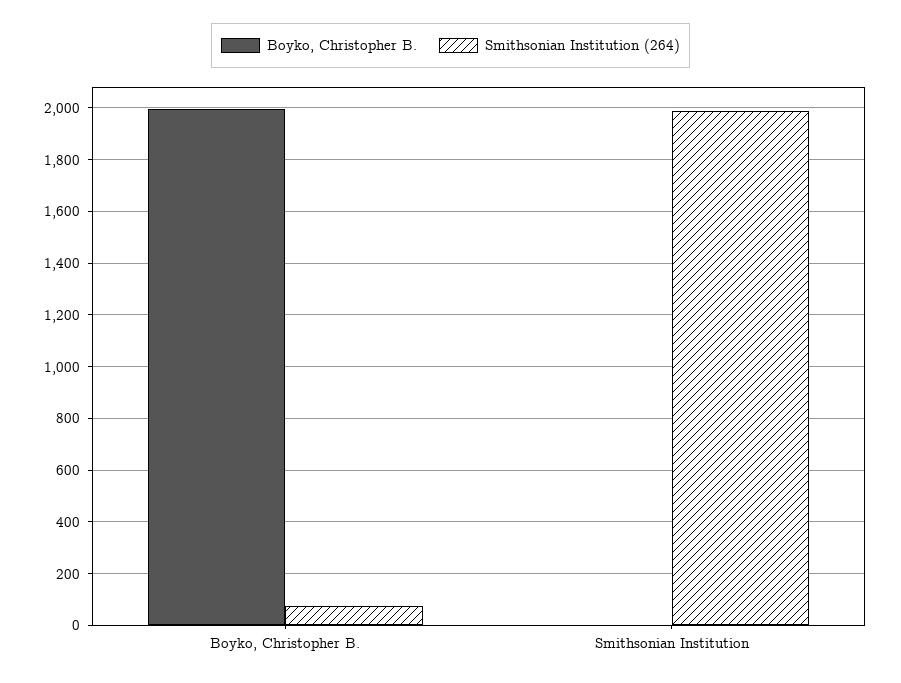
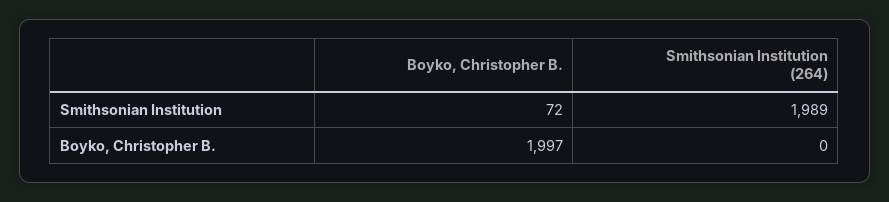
Smithsonian Institution (264), Boyko, Christopher B.: 75 -> 0
Boyko, Christopher B., Smithsonian Institution: 0 -> 72

